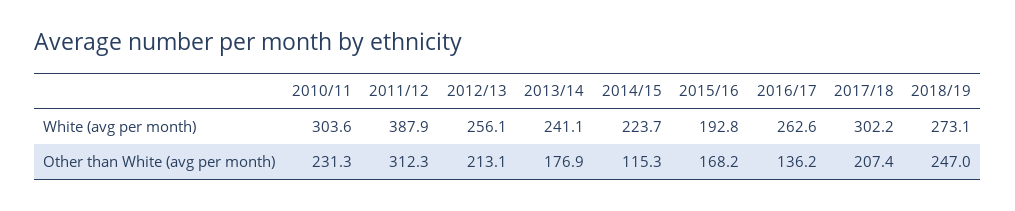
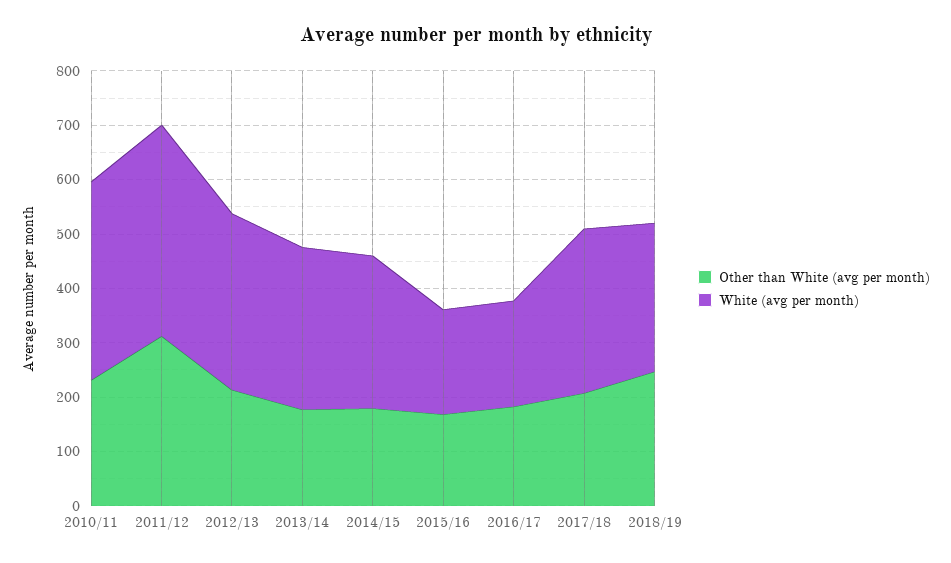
White (avg per month), 2010/11: 303.6 -> 360
White (avg per month), 2012/13: 256.1 -> 320
White (avg per month), 2013/14: 241.1 -> 300
White (avg per month), 2014/15: 223.7 -> 280
White (avg per month), 2016/17: 262.6 -> 200
Other than White (avg per month), 2014/15: 115.3 -> 180
Other than White (avg per month), 2016/17: 136.2 -> 180

